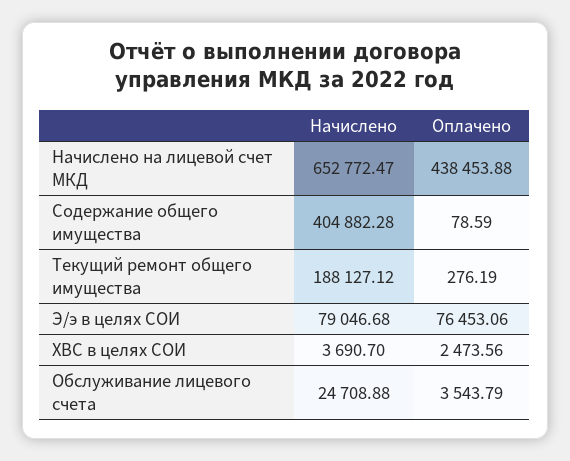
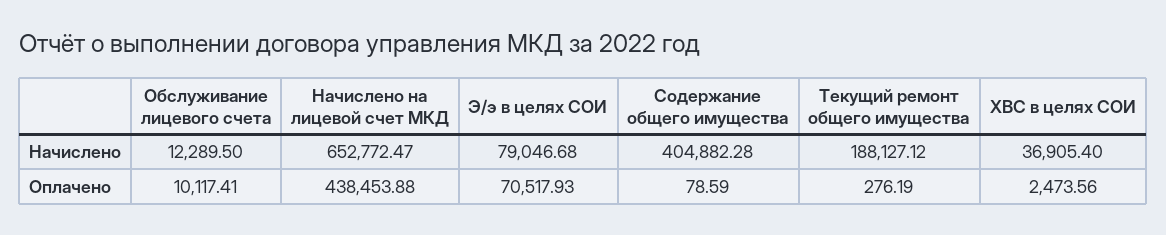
Оплачено, Э/э в целях СОИ: 76453.06 -> 70517.93
Начислено, ХВС в целях СОИ: 3690.7 -> 36905.4
Начислено, Обслуживание лицевого счета: 24708.88 -> 12289.5
Оплачено, Обслуживание лицевого счета: 3543.79 -> 10117.41

